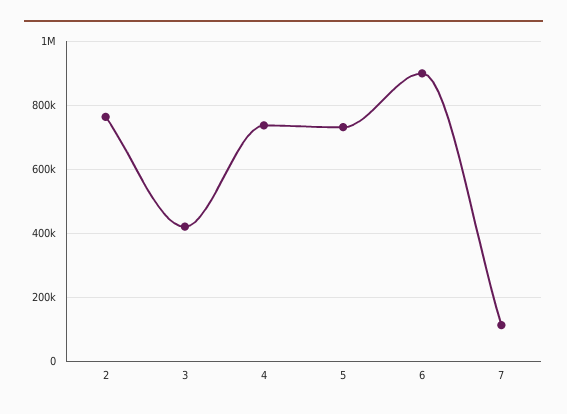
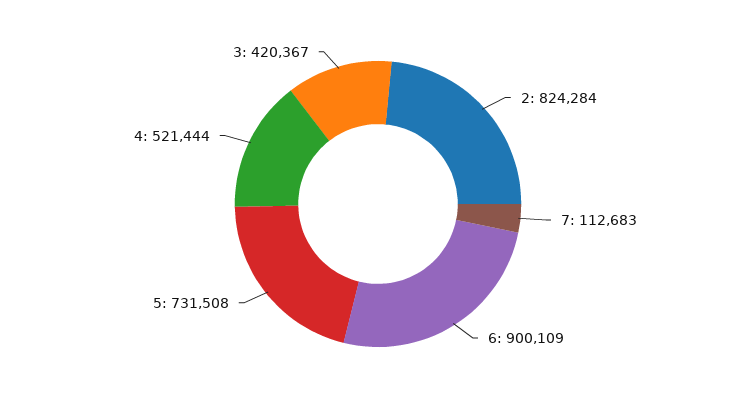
2: 760000 -> 824284
4: 740000 -> 521444

